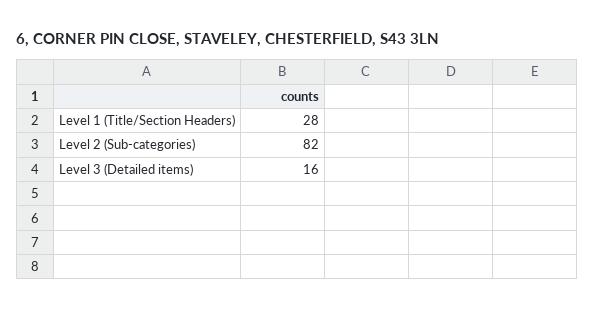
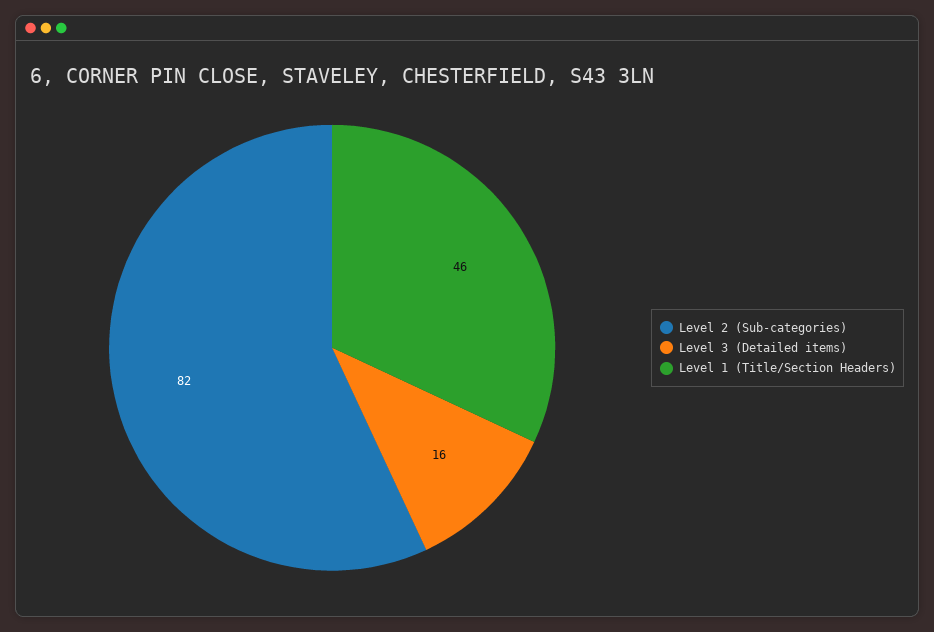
Level 1 (Title/Section Headers): 28 -> 46

